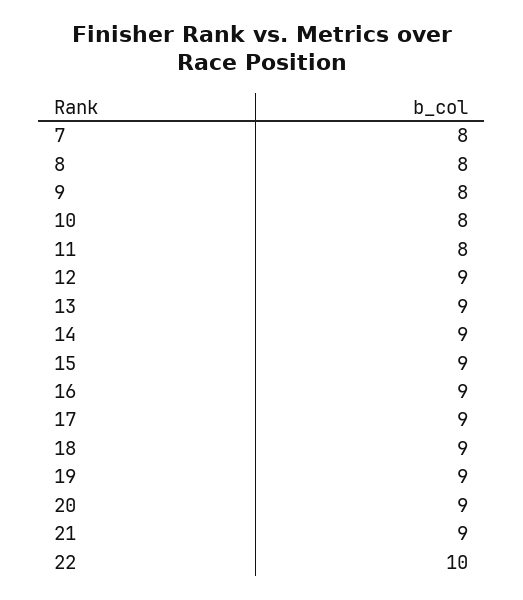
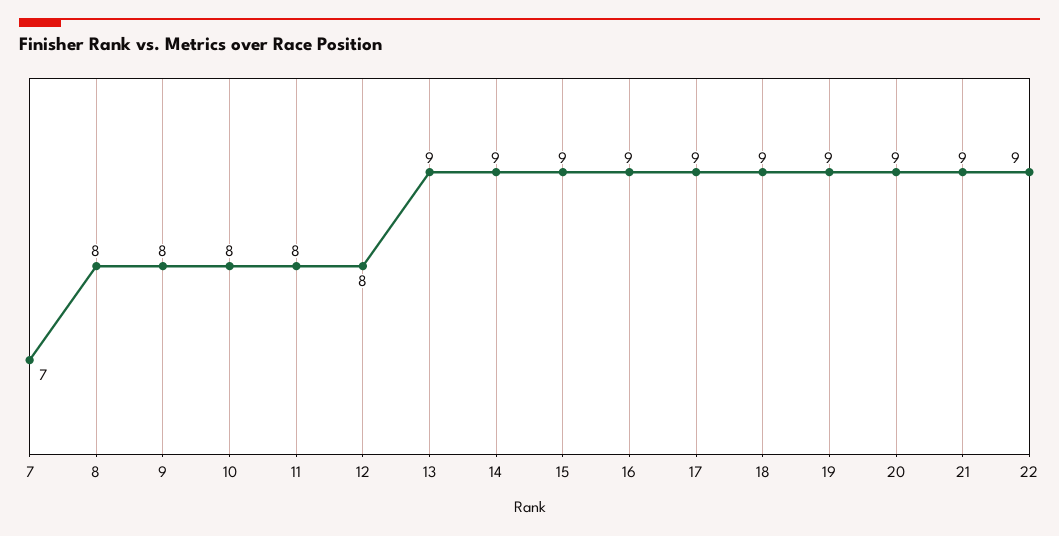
7: 8 -> 7
12: 9 -> 8
22: 10 -> 9

